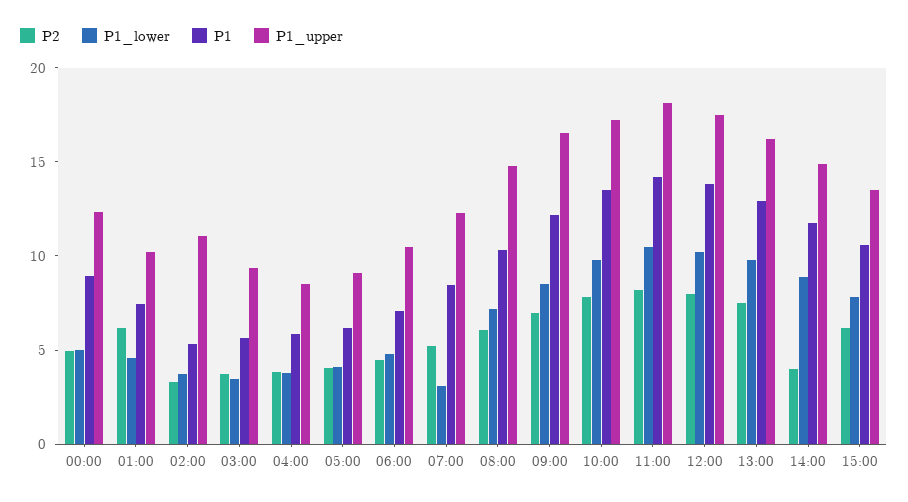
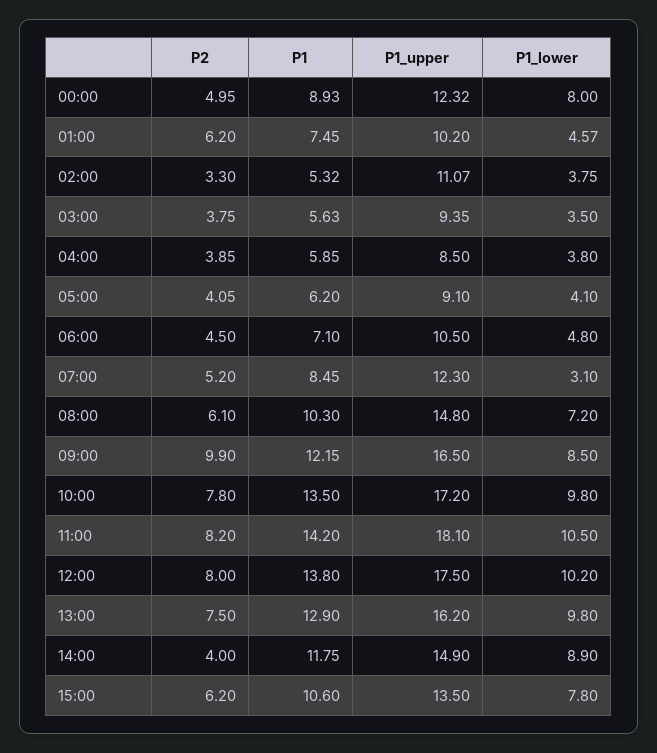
P1_lower, 00:00: 5 -> 8
P2, 09:00: 7 -> 9.9

